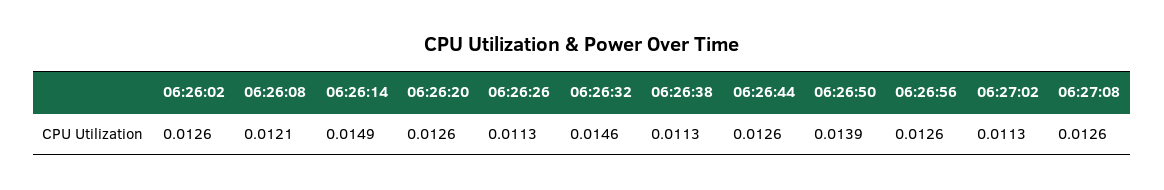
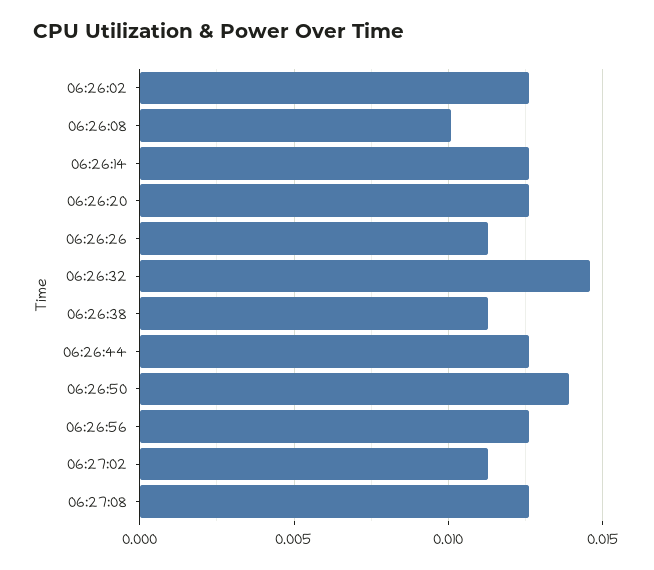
06:26:08: 0.0121 -> 0.01
06:26:14: 0.0149 -> 0.0125

